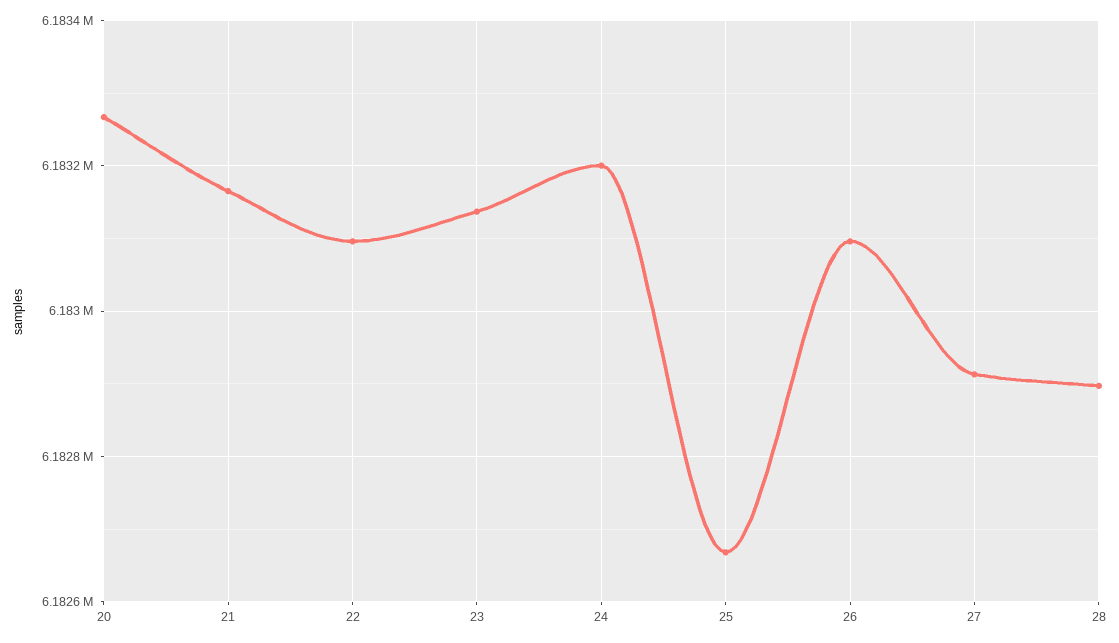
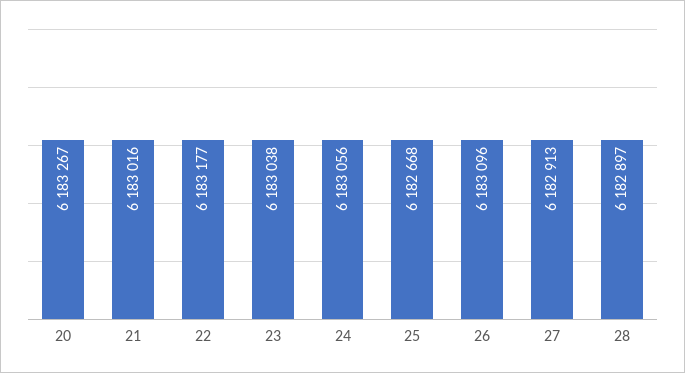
21: 6183160 -> 6183016
22: 6183100 -> 6183177
23: 6183140 -> 6183038
24: 6183200 -> 6183056

